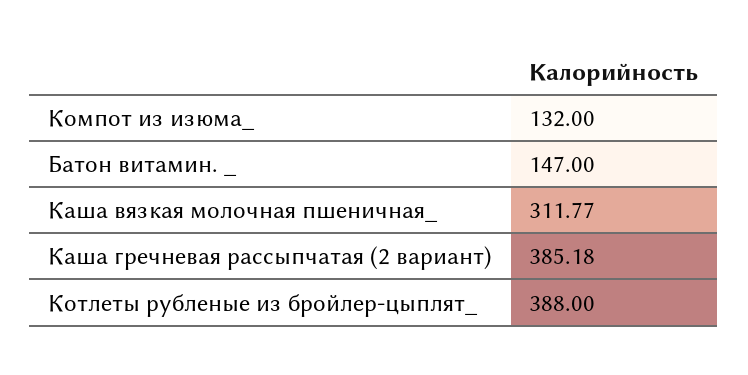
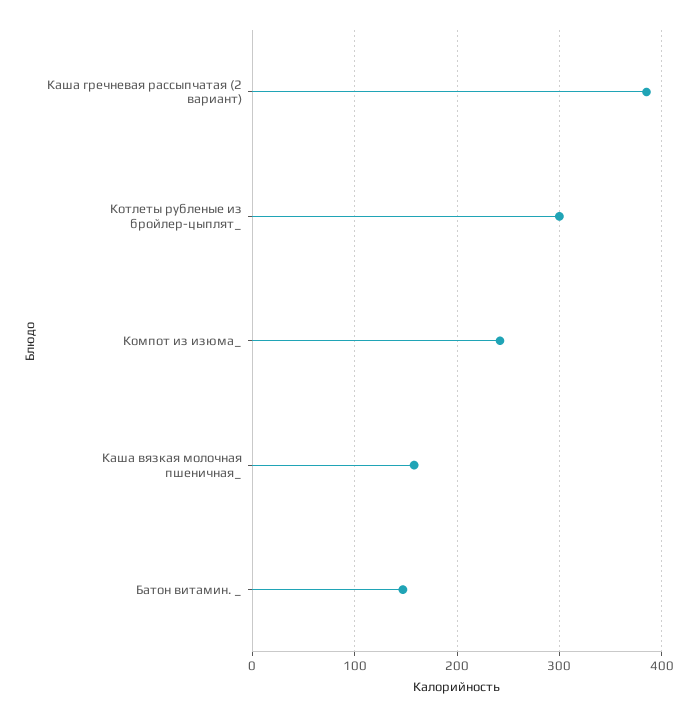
Компот из изюма_: 132 -> 240
Каша вязкая молочная пшеничная_: 311.77 -> 160
Котлеты рубленые из бройлер-цыплят_: 388 -> 300

